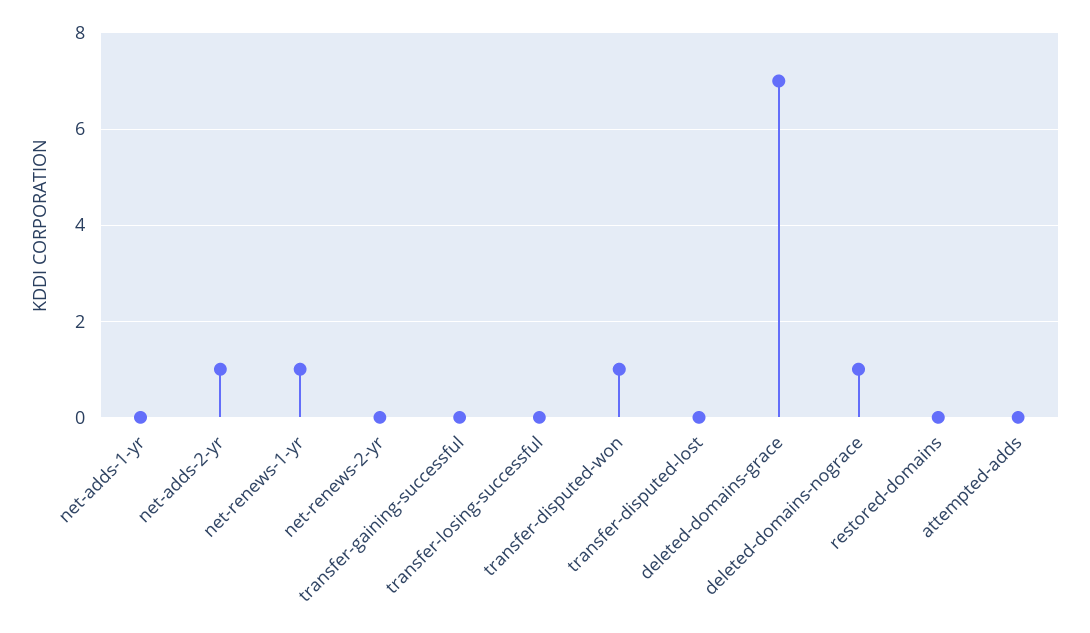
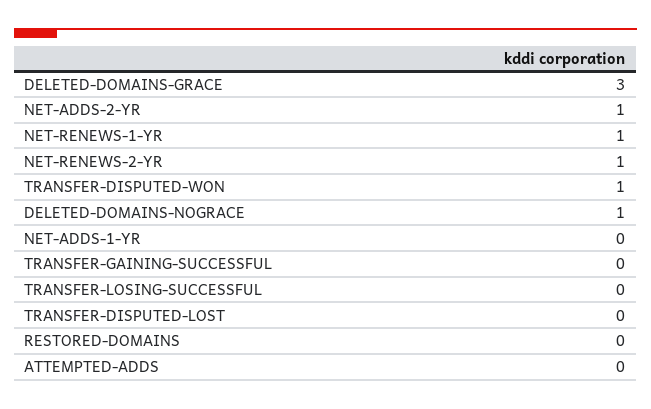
net-renews-2-yr: 0 -> 1
deleted-domains-grace: 7 -> 3

